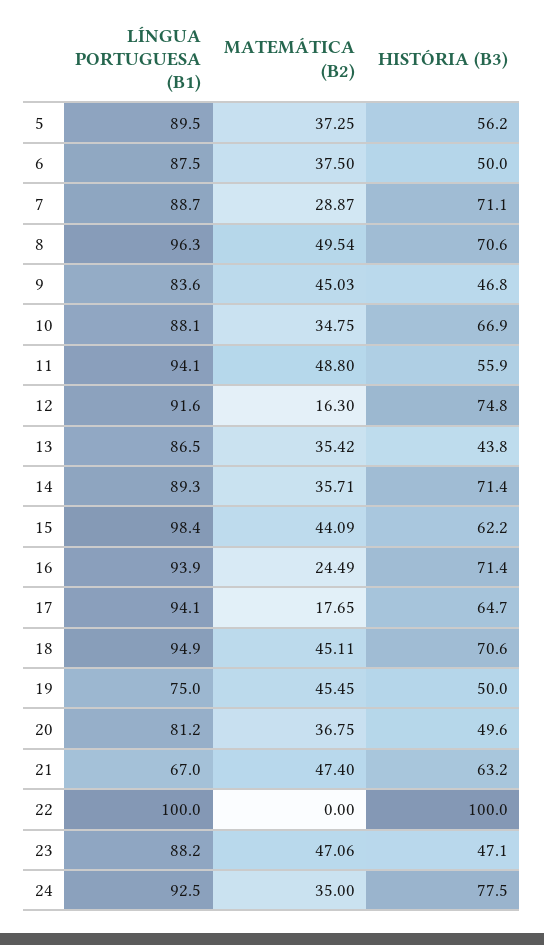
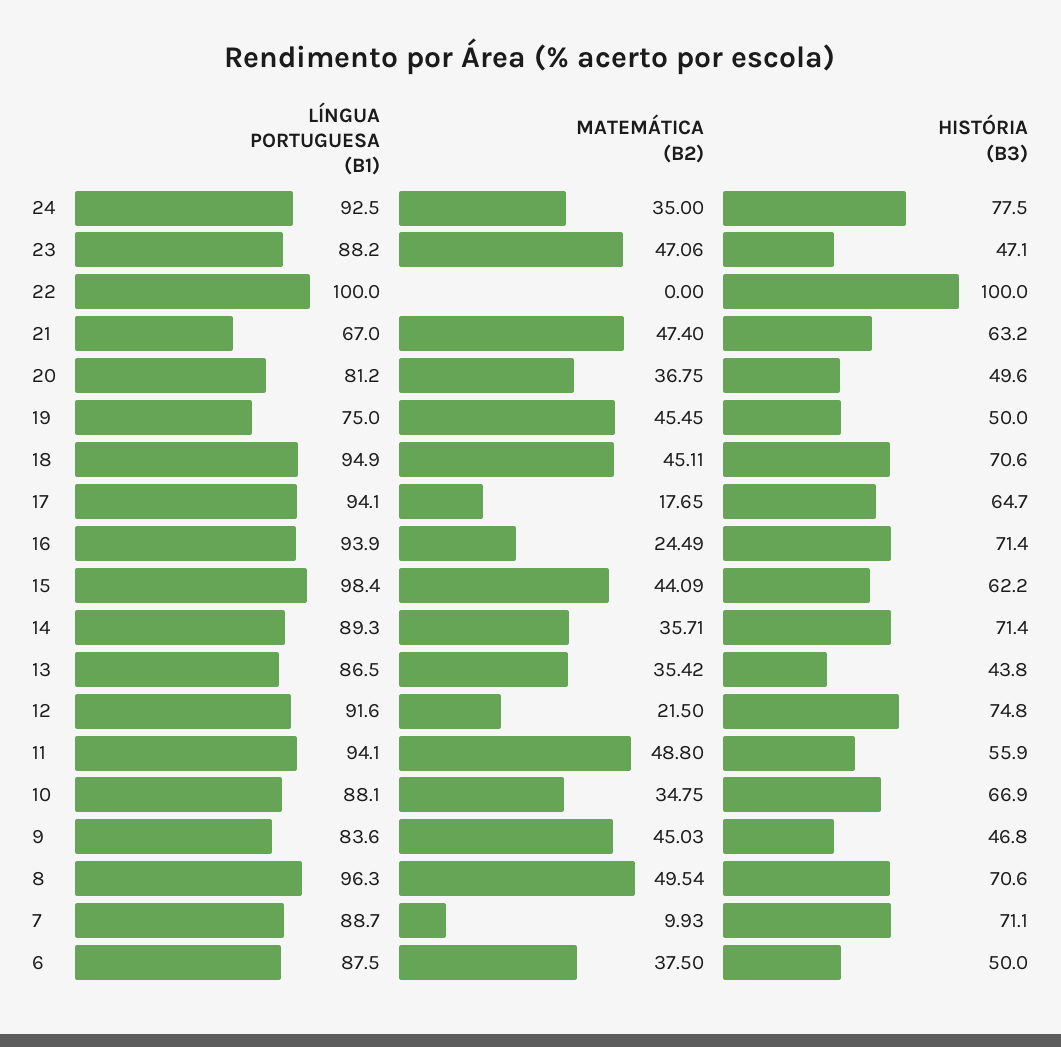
LÍNGUA PORTUGUESA (B1), 5: 89.5 -> none
MATEMÁTICA (B2), 5: 37.25 -> none
HISTÓRIA (B3), 5: 56.2 -> none
MATEMÁTICA (B2), 7: 28.87 -> 9.93
MATEMÁTICA (B2), 12: 16.3 -> 21.5

